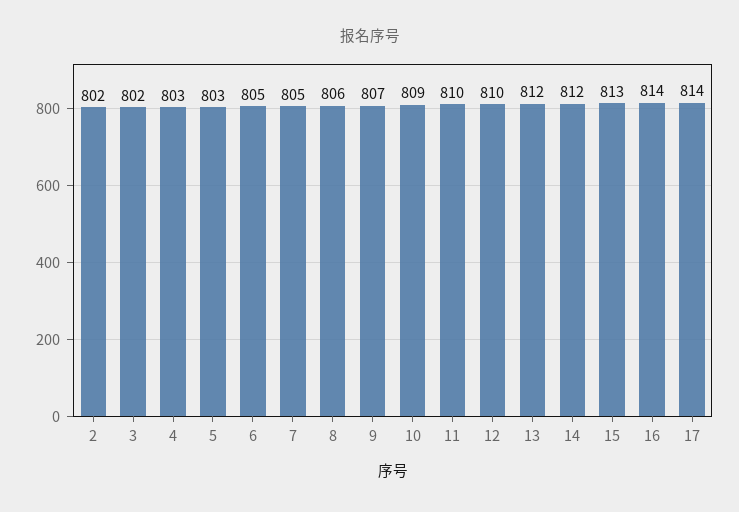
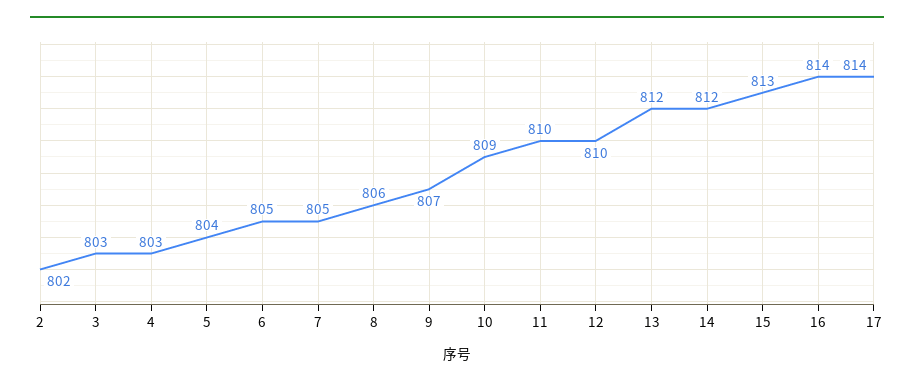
3: 802 -> 803
5: 803 -> 804

